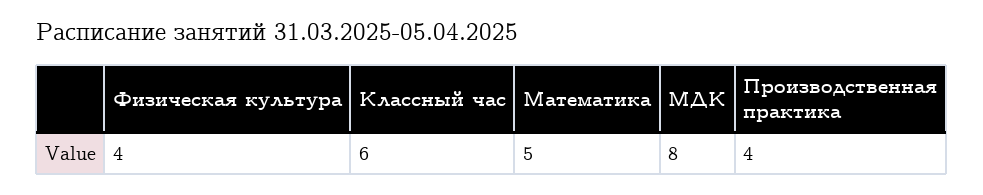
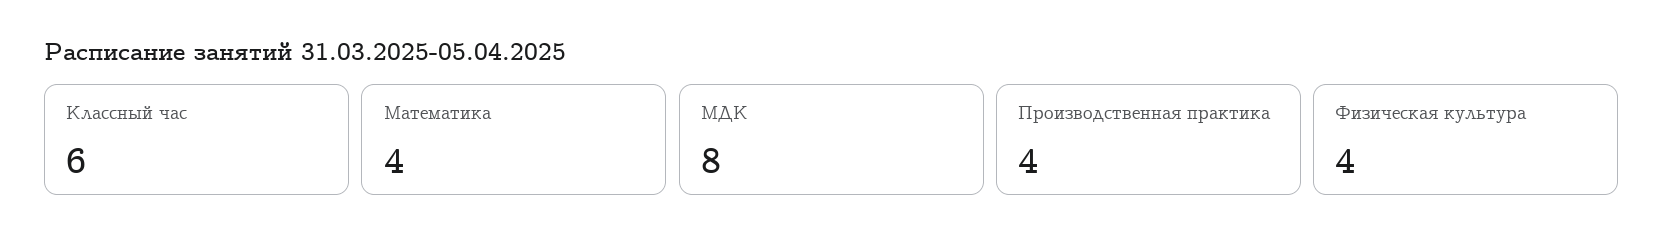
Математика: 5 -> 4

